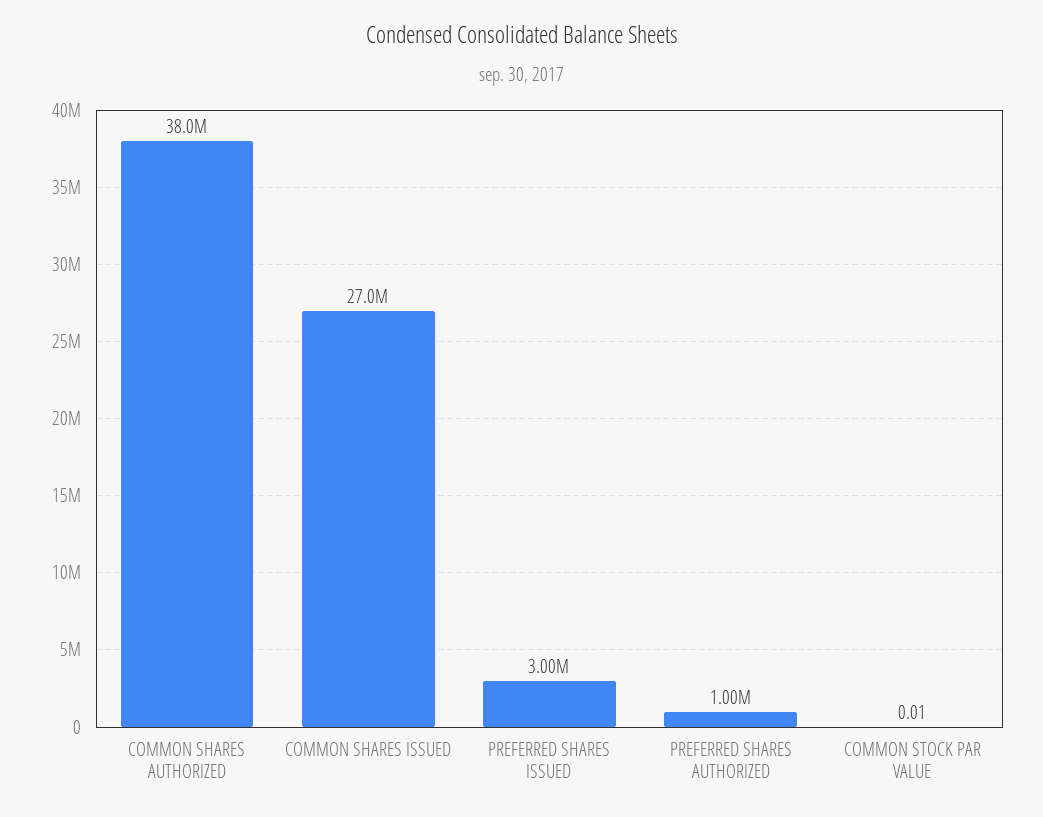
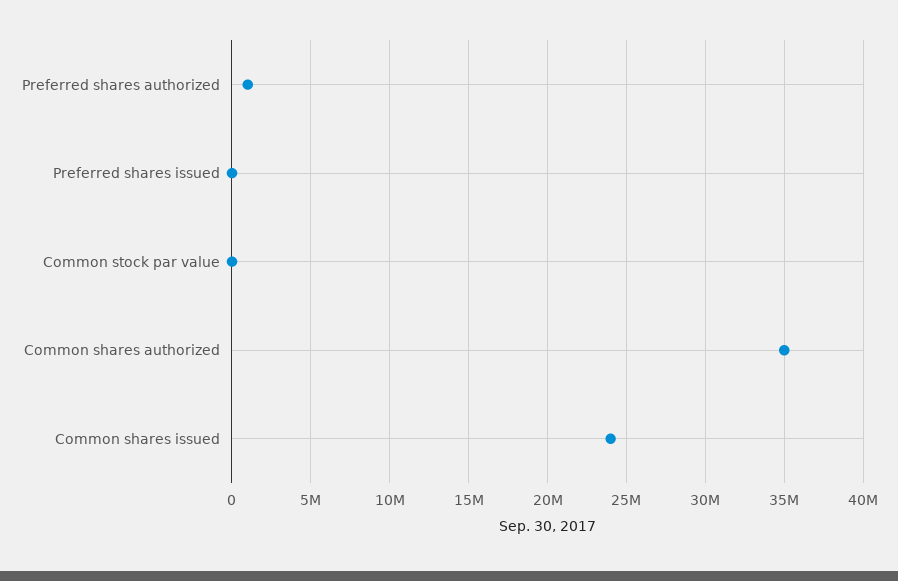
COMMON SHARES AUTHORIZED: 38000000 -> 35000000
COMMON SHARES ISSUED: 27000000 -> 24000000
PREFERRED SHARES ISSUED: 3000000 -> 0

